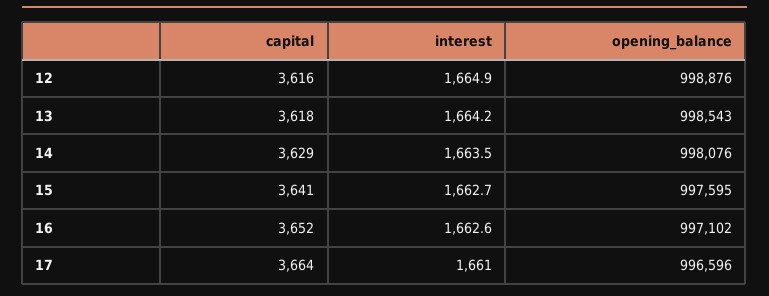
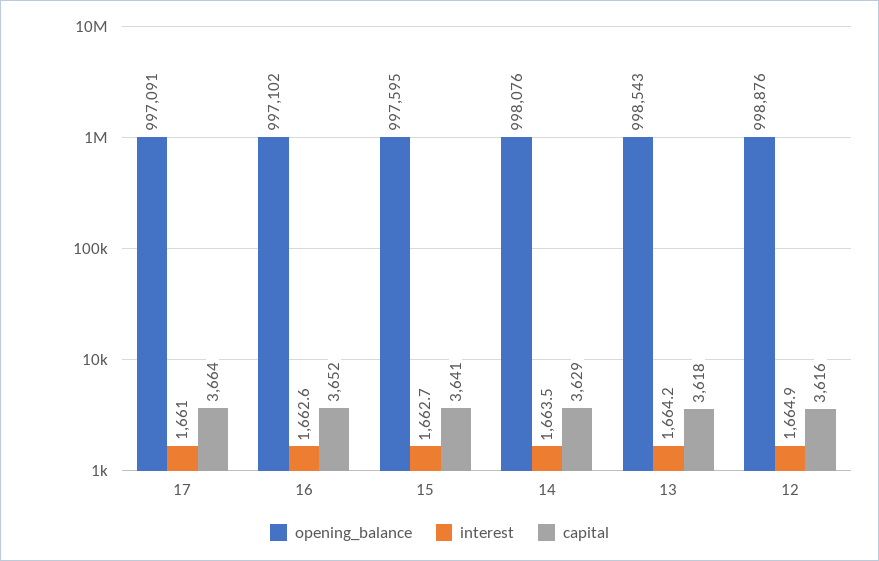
opening_balance, 17: 996596 -> 997091

